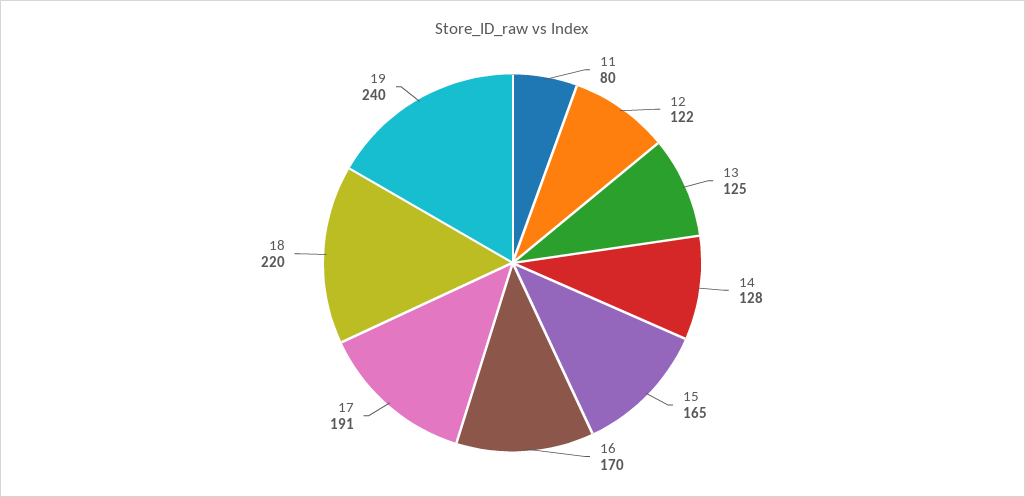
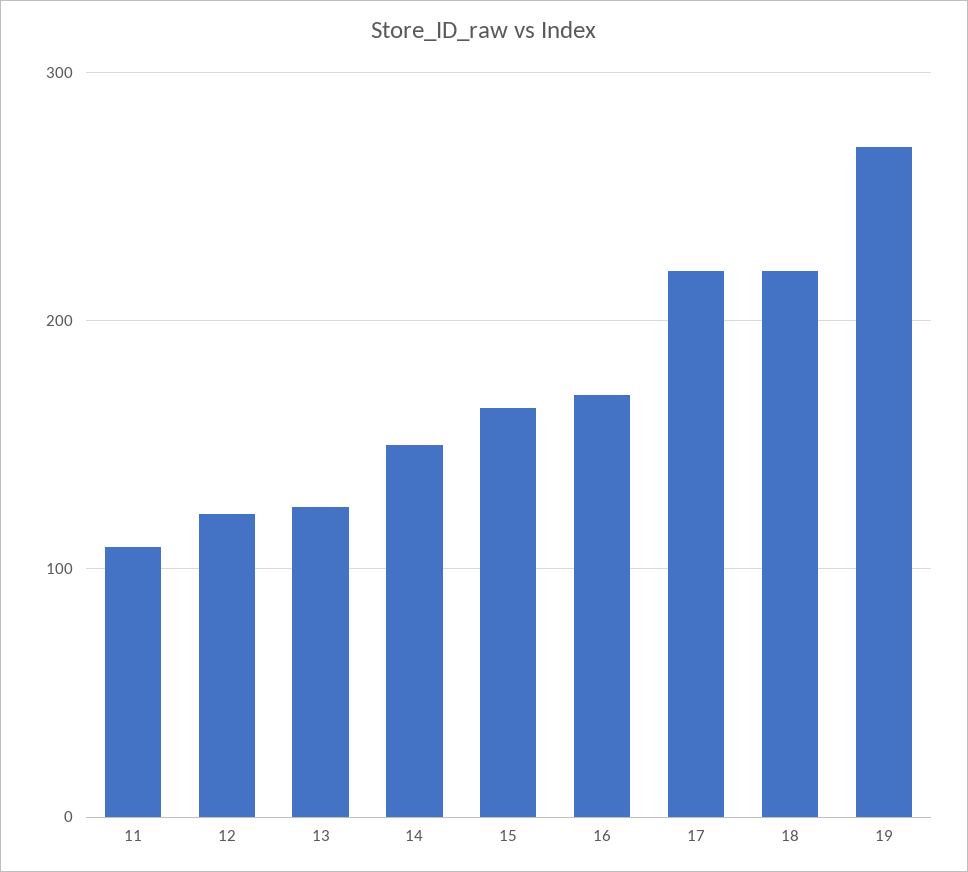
11: 80 -> 110
14: 128 -> 150
17: 191 -> 220
19: 240 -> 270

